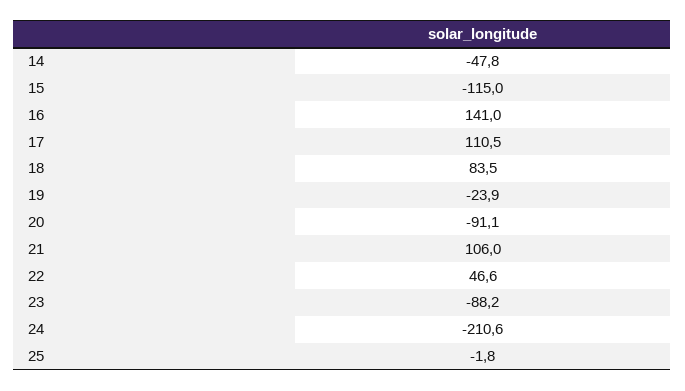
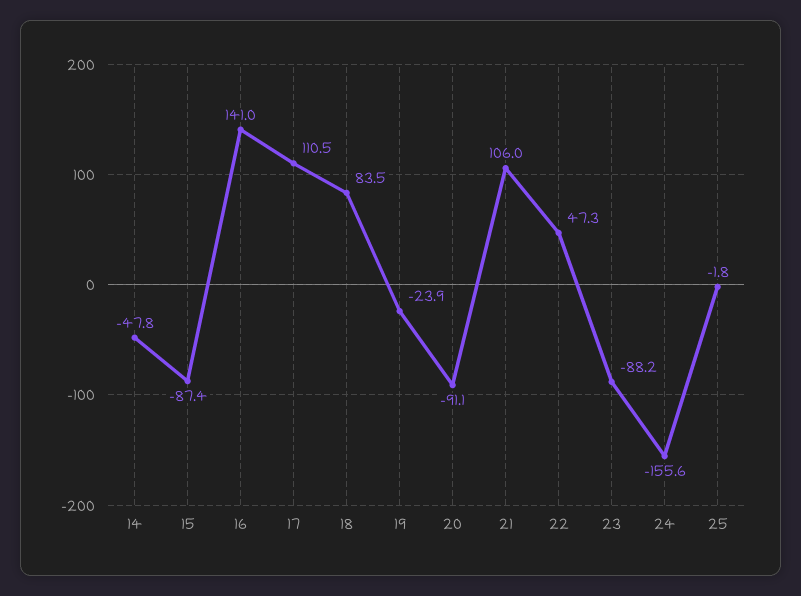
15: -115 -> -87.4
22: 46.6 -> 47.3
24: -210.6 -> -155.6

